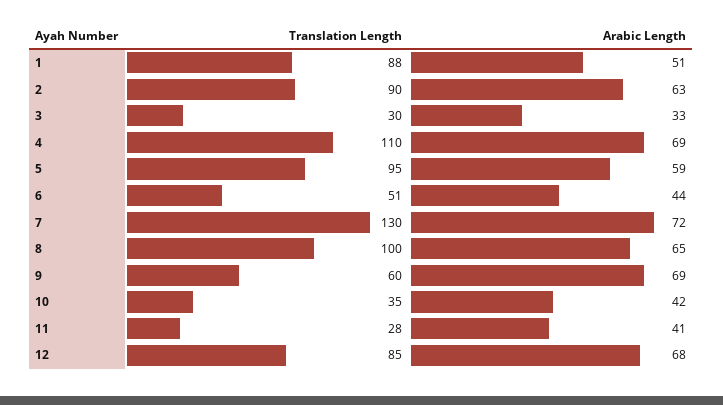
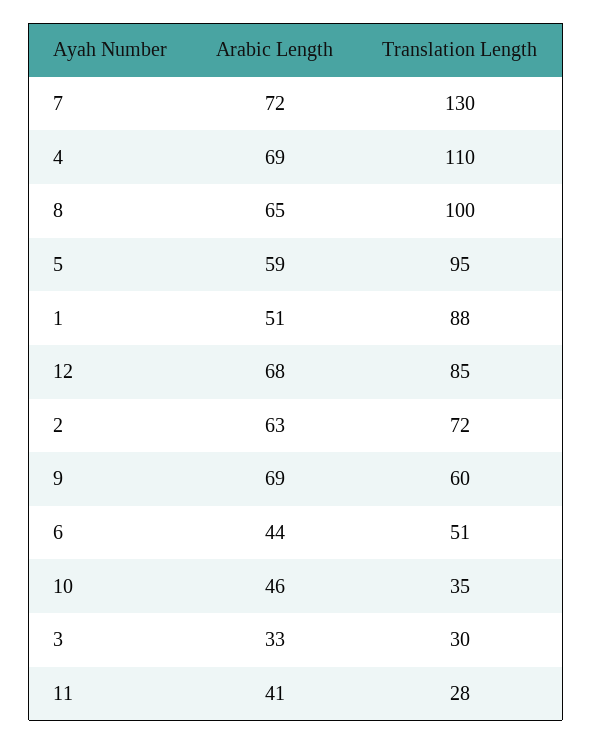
Translation Length, 2: 90 -> 72
Arabic Length, 10: 42 -> 46

